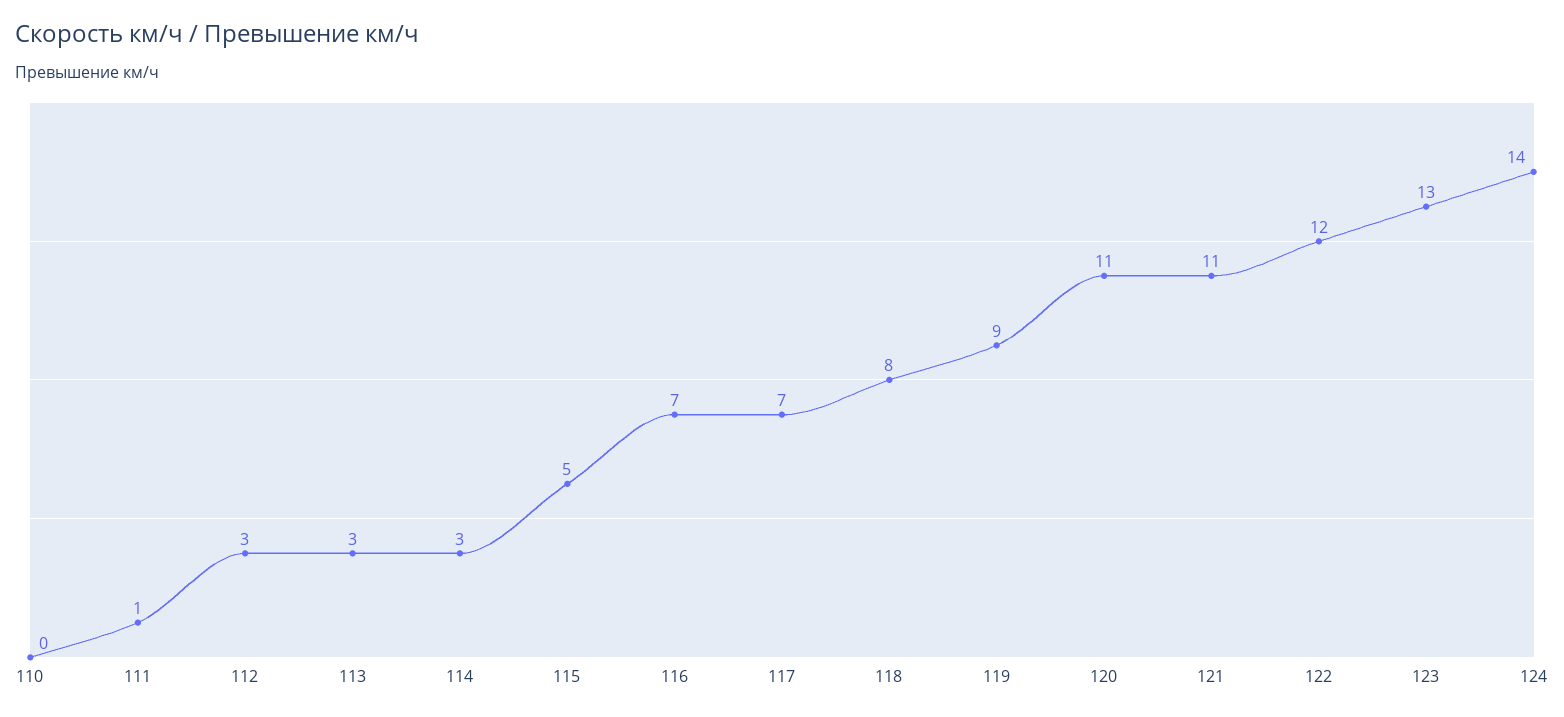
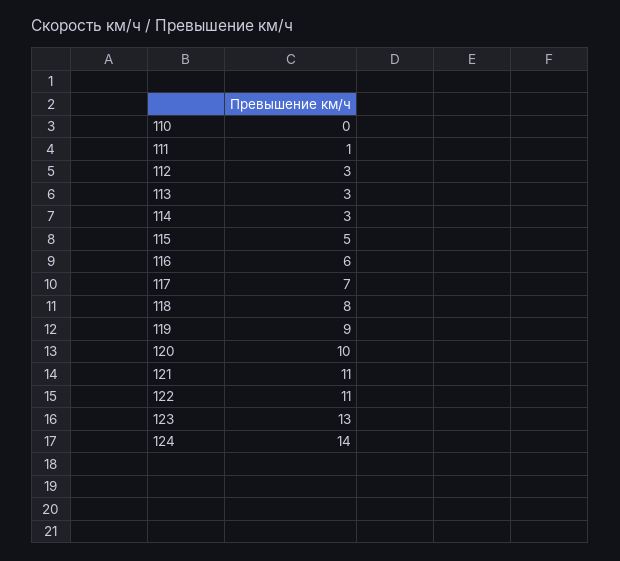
116: 7 -> 6
120: 11 -> 10
122: 12 -> 11

